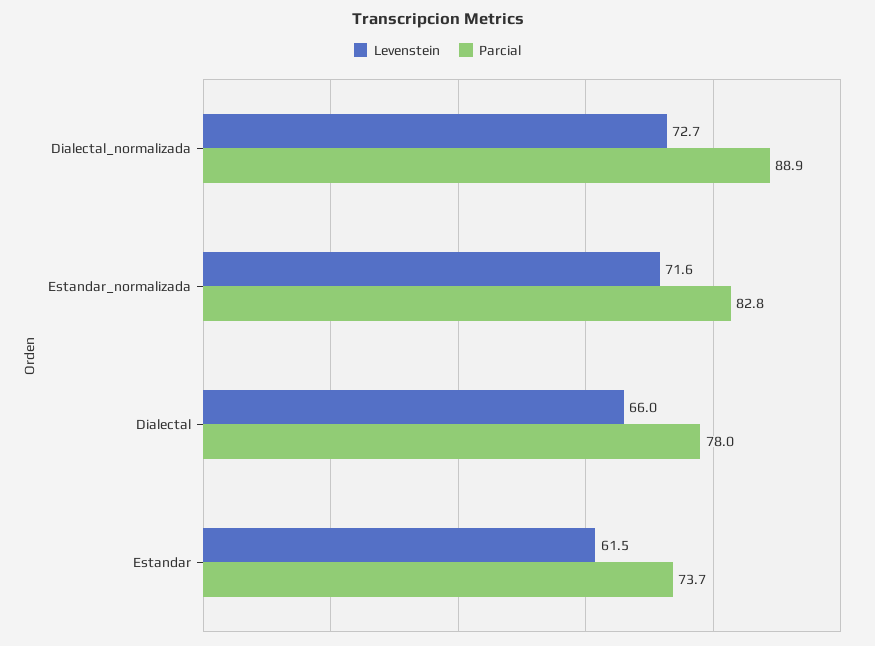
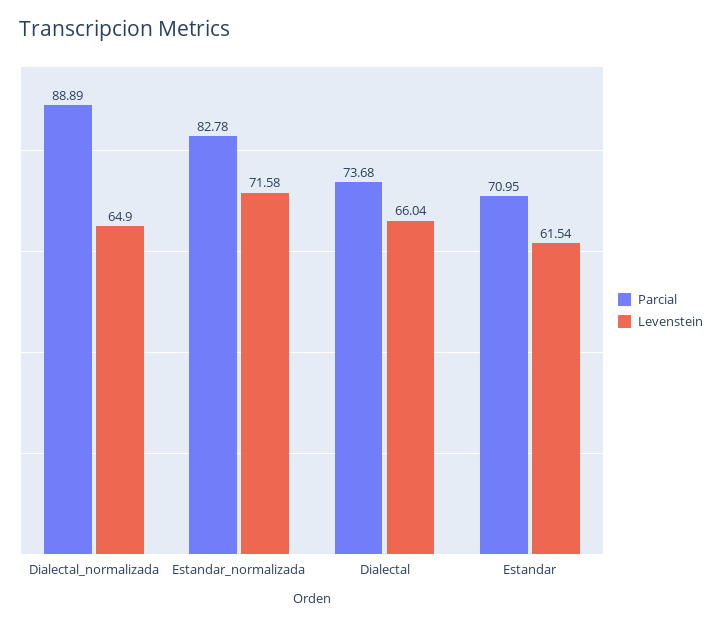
Levenstein, Dialectal_normalizada: 72.7 -> 64.9
Parcial, Dialectal: 78 -> 73.68
Parcial, Estandar: 73.7 -> 70.95

